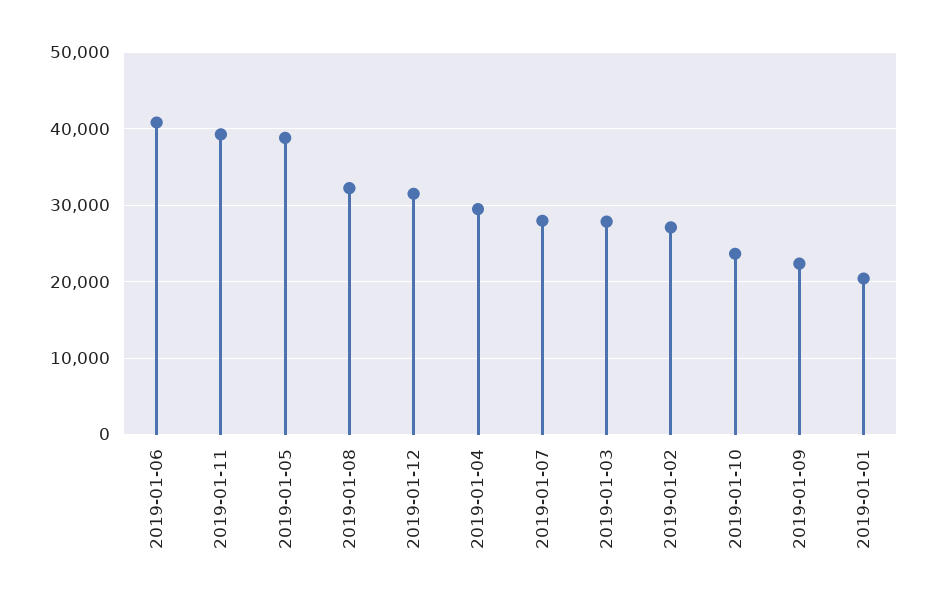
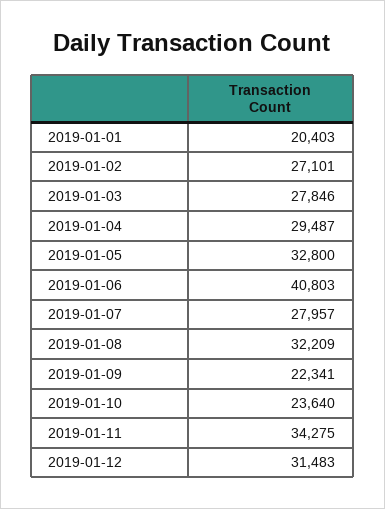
2019-01-11: 39000 -> 34275
2019-01-05: 39000 -> 32800

